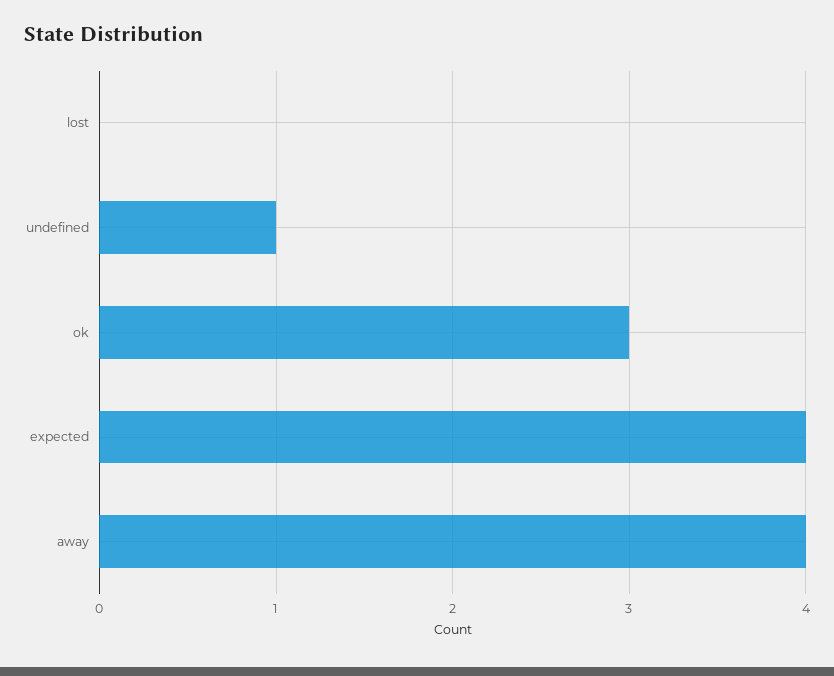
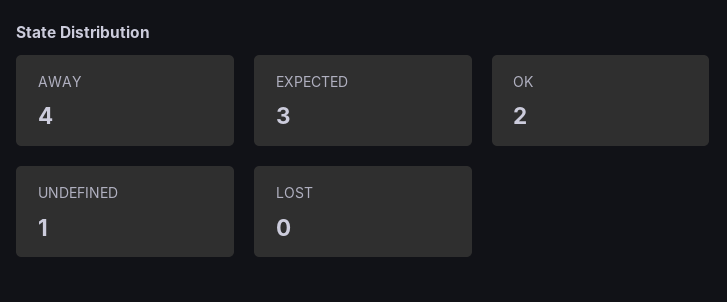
ok: 3 -> 2
expected: 4 -> 3

